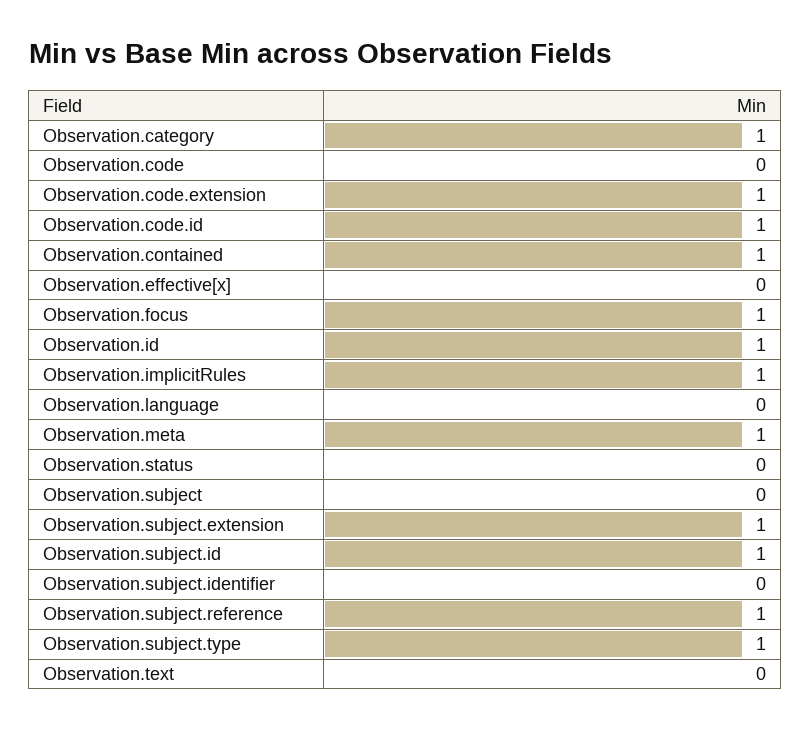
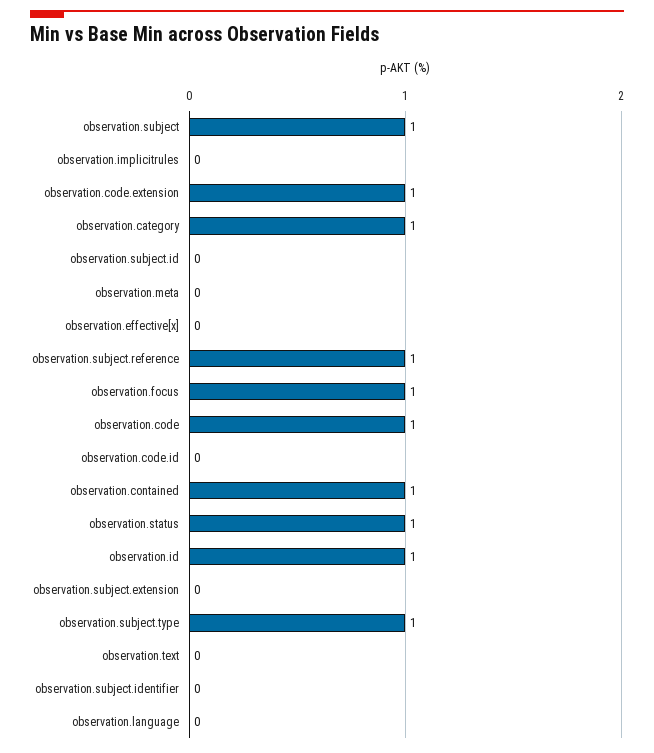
Observation.code: 0 -> 1
Observation.code.id: 1 -> 0
Observation.implicitRules: 1 -> 0
Observation.meta: 1 -> 0
Observation.status: 0 -> 1
Observation.subject: 0 -> 1
Observation.subject.extension: 1 -> 0
Observation.subject.id: 1 -> 0

